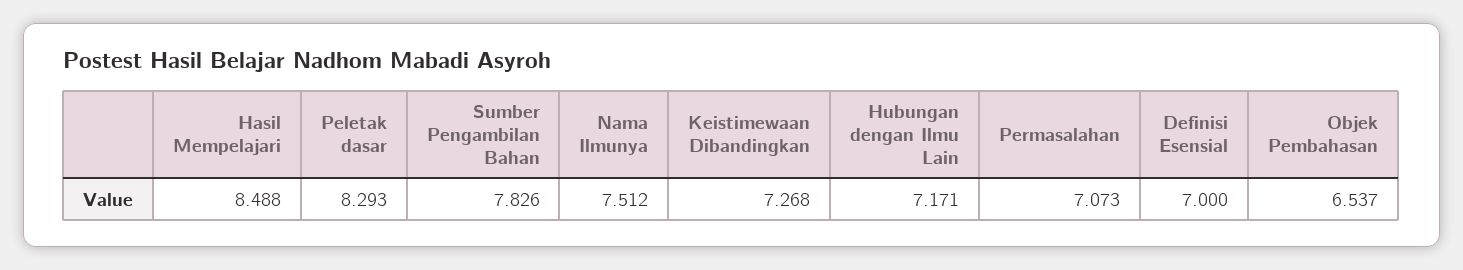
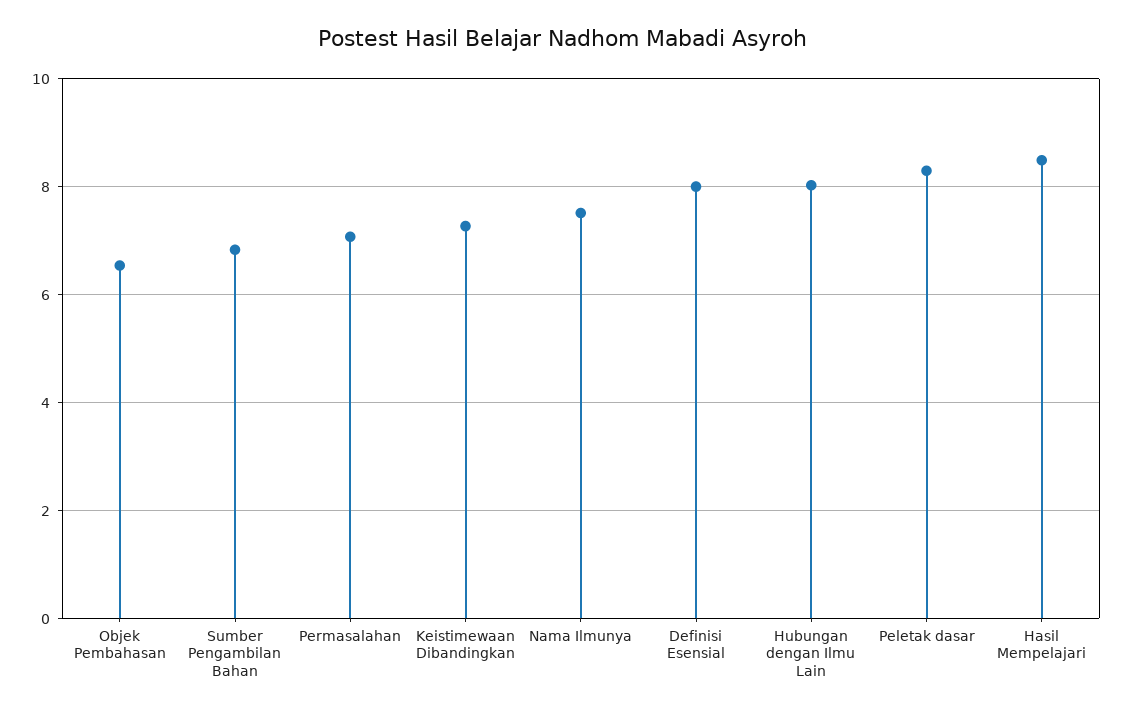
Sumber Pengambilan Bahan: 7.826 -> 6.8
Hubungan dengan Ilmu Lain: 7.171 -> 8
Definisi Esensial: 7 -> 8

